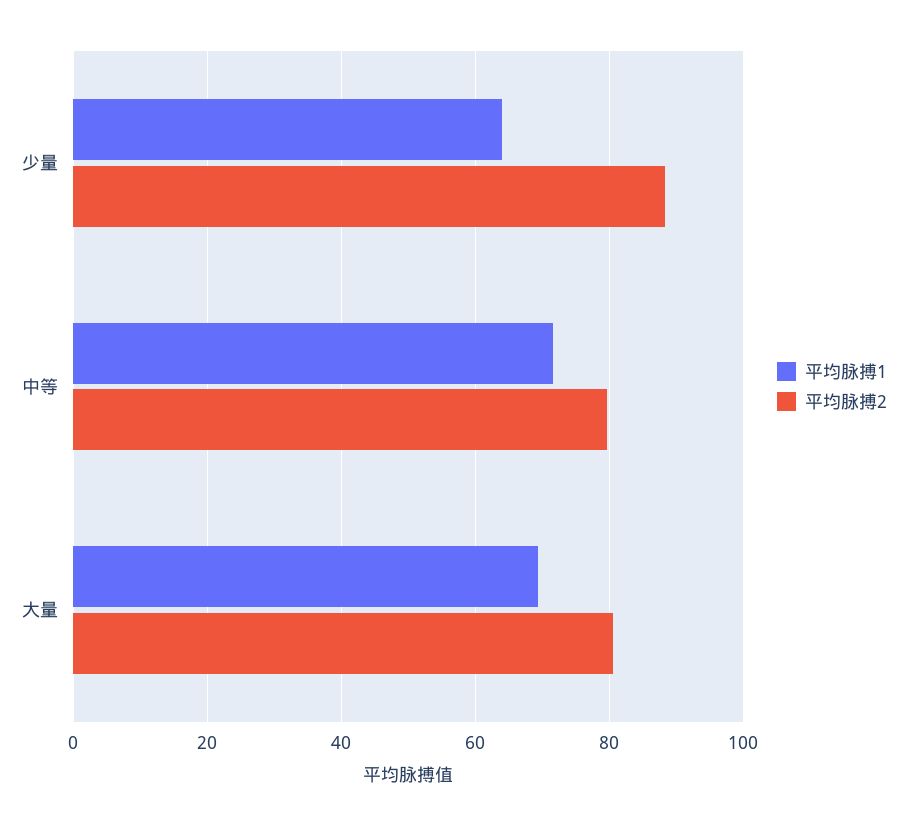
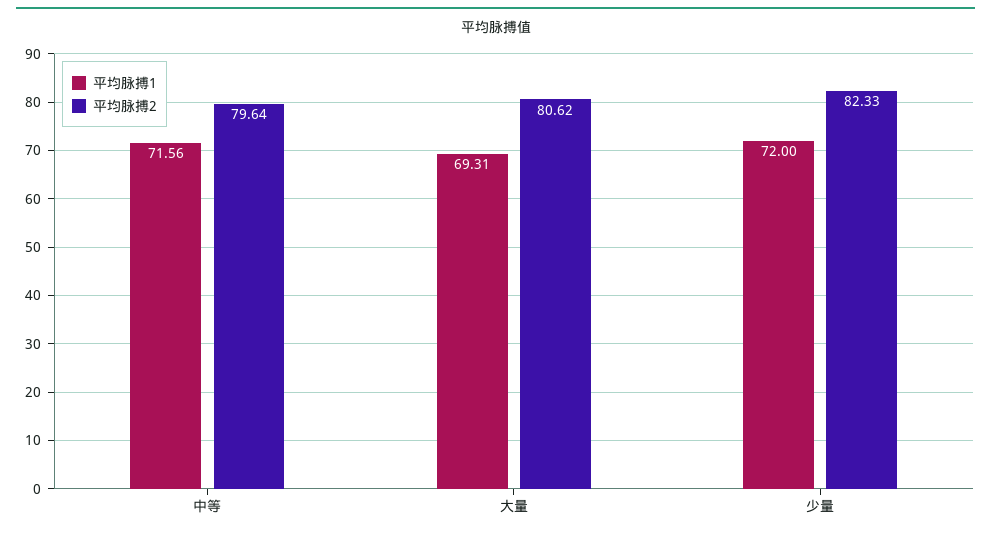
平均脉搏1, 少量: 64 -> 72
平均脉搏2, 少量: 88 -> 82.33

